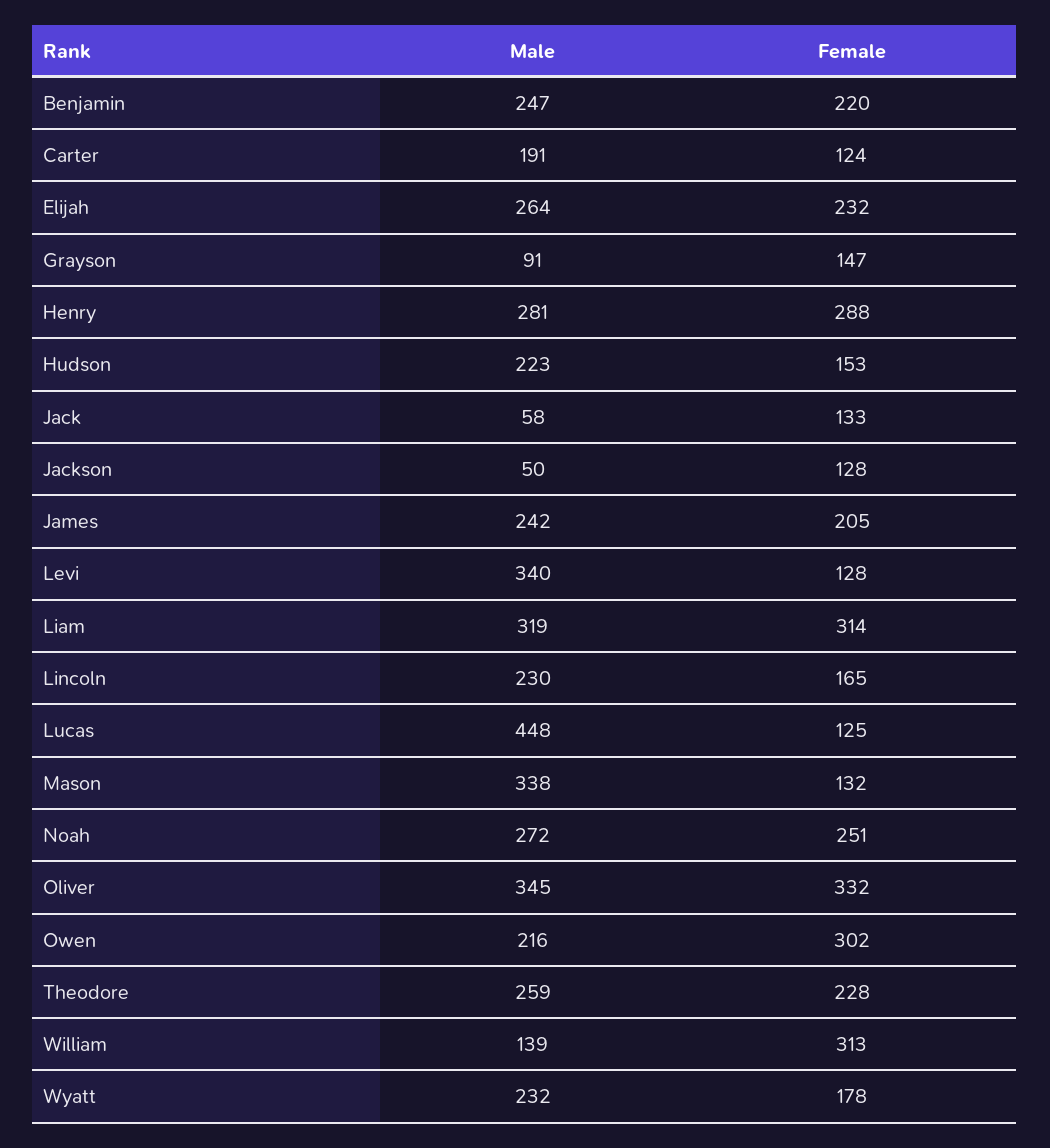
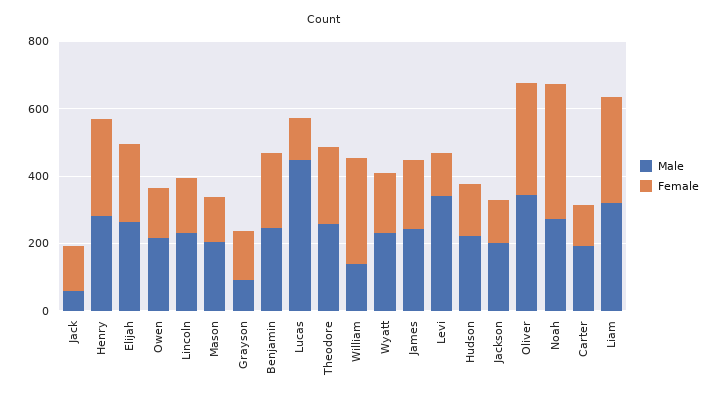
Male, Jackson: 50 -> 200
Male, Mason: 338 -> 200
Female, Noah: 251 -> 400
Female, Owen: 302 -> 150

